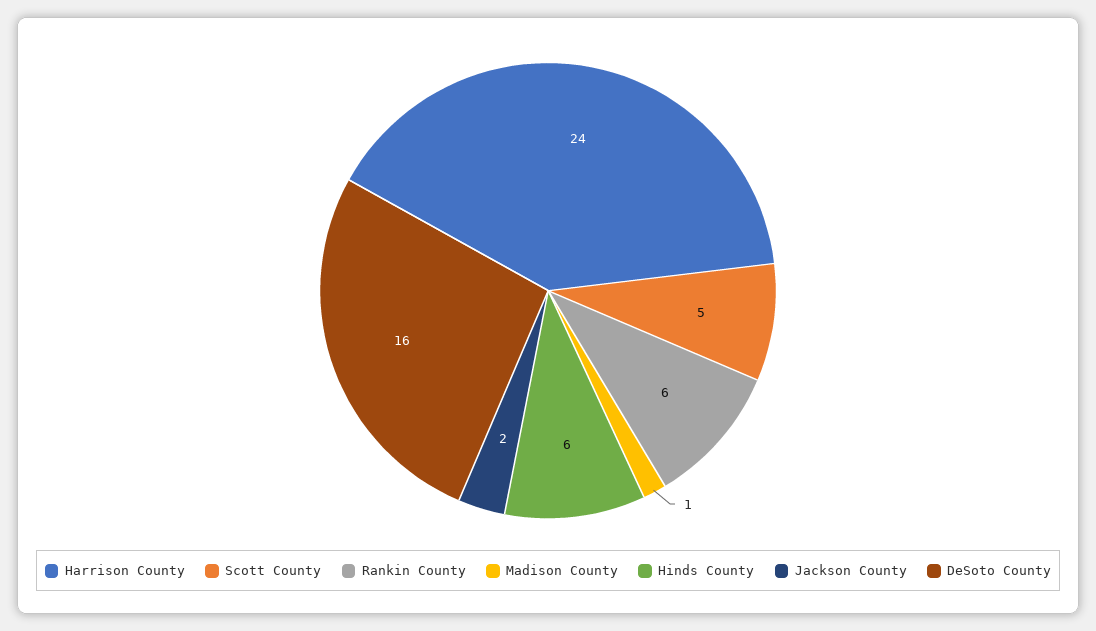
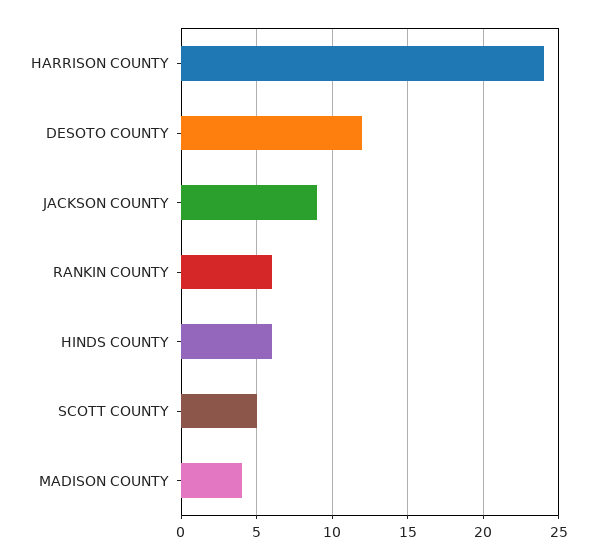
Madison County: 1 -> 4
Jackson County: 2 -> 9
DeSoto County: 16 -> 12

